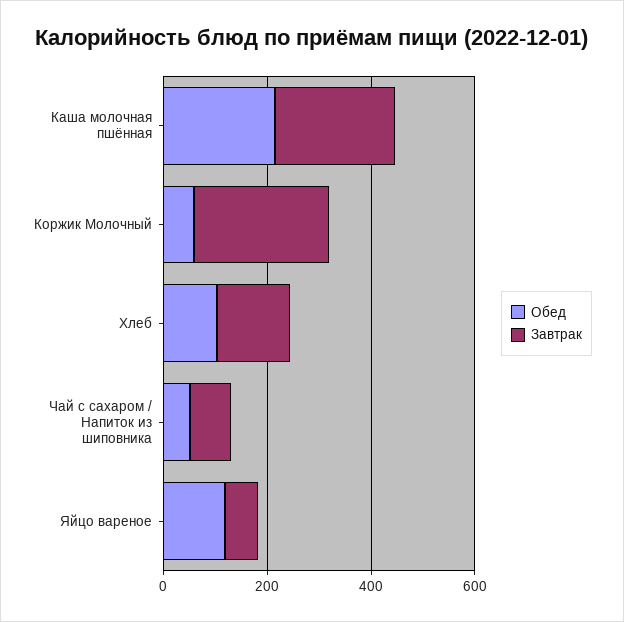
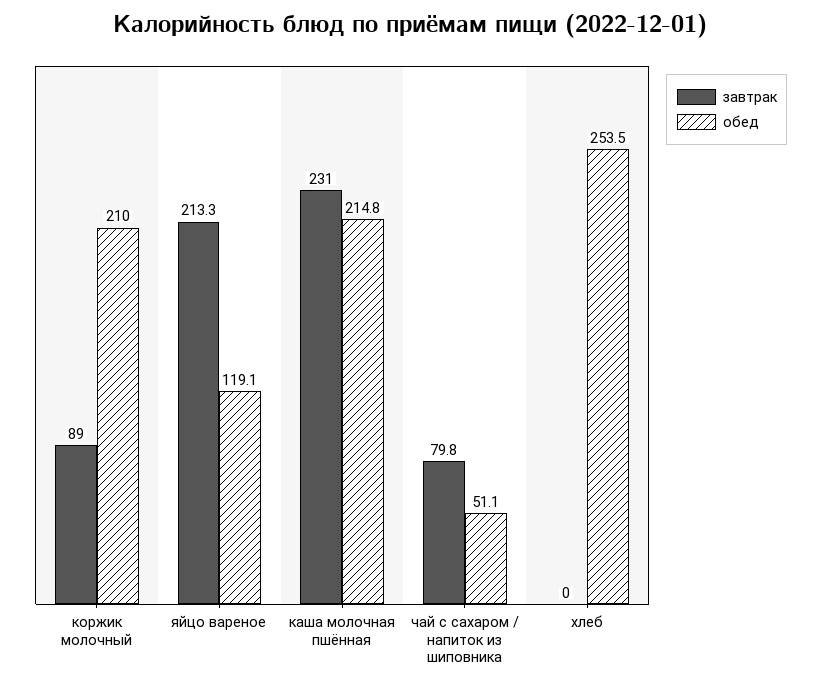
Обед, Коржик Молочный: 50 -> 210
Завтрак, Коржик Молочный: 250 -> 89
Обед, Хлеб: 100 -> 253.5
Завтрак, Хлеб: 150 -> 0
Завтрак, Яйцо вареное: 50 -> 213.3

